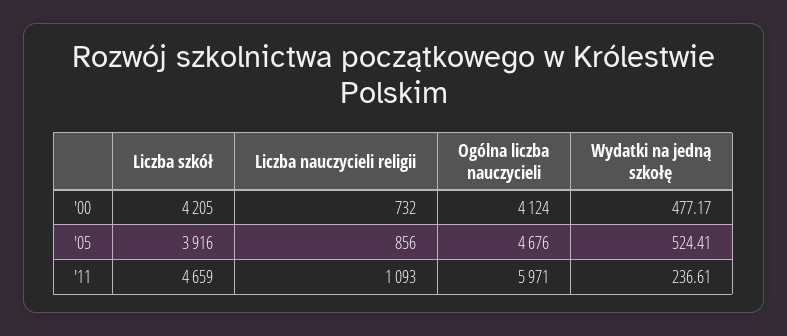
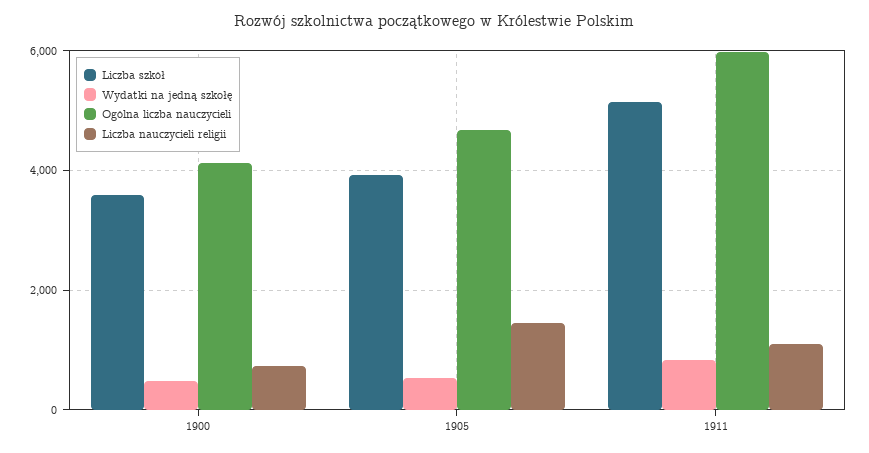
Liczba szkół, '00: 4205 -> 3600
Liczba nauczycieli religii, '05: 856 -> 1400
Liczba szkół, '11: 4659 -> 5200
Wydatki na jedną szkołę, '11: 236.61 -> 800

